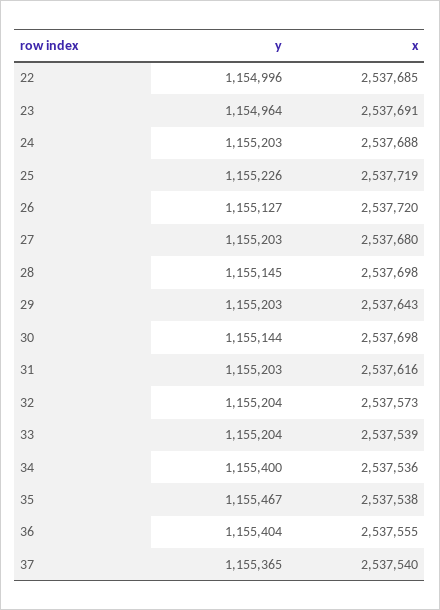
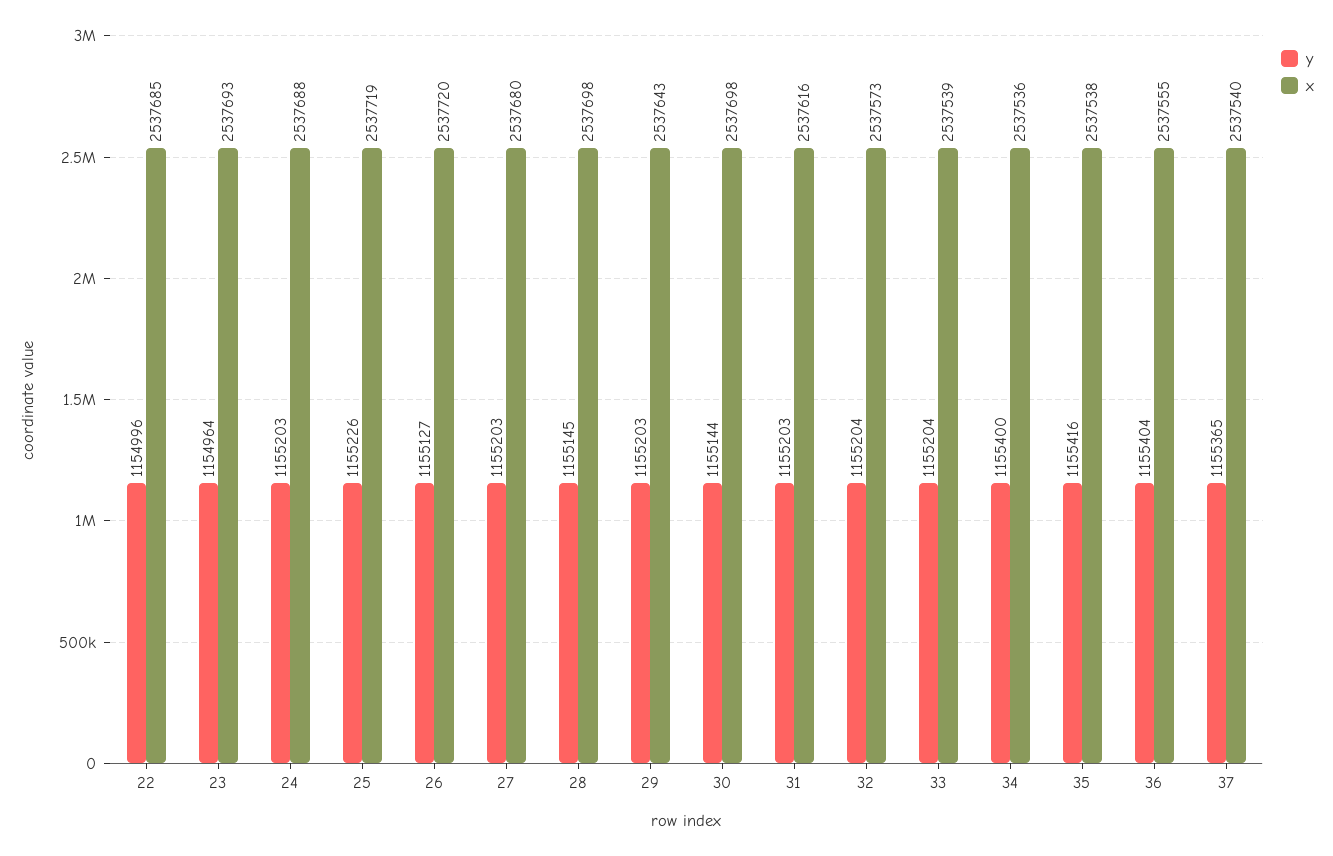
x, 23: 2537691 -> 2537693
y, 35: 1155467 -> 1155416

